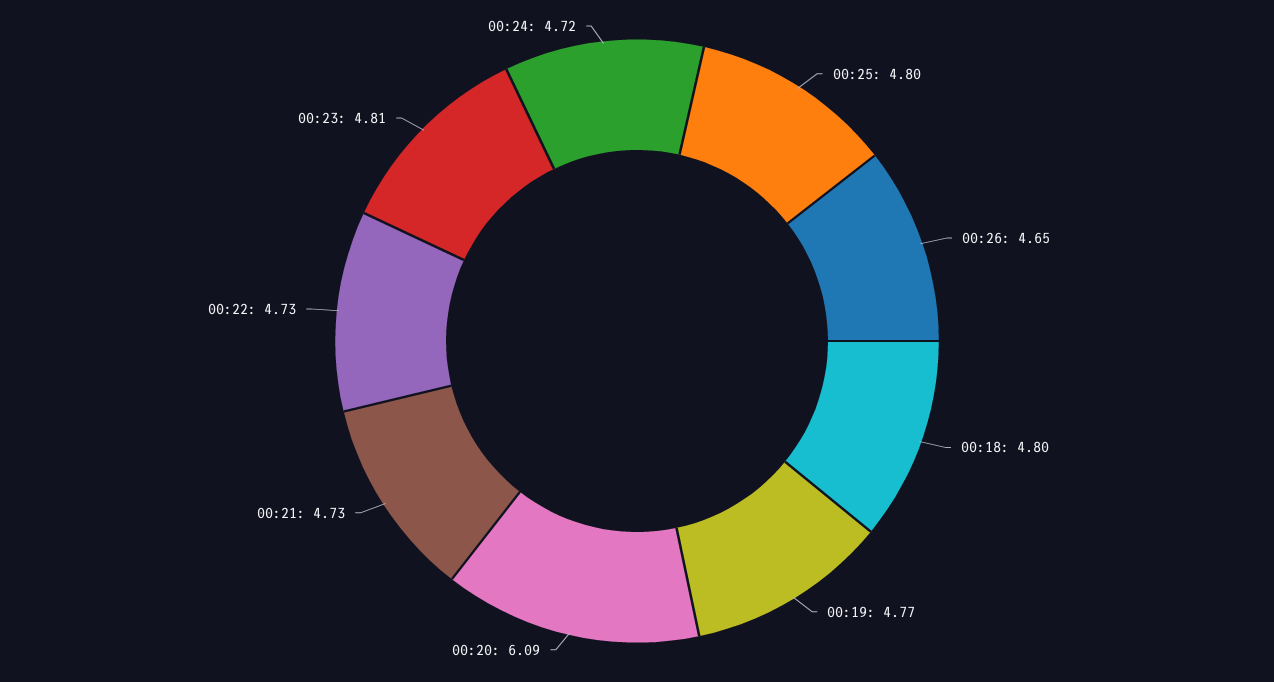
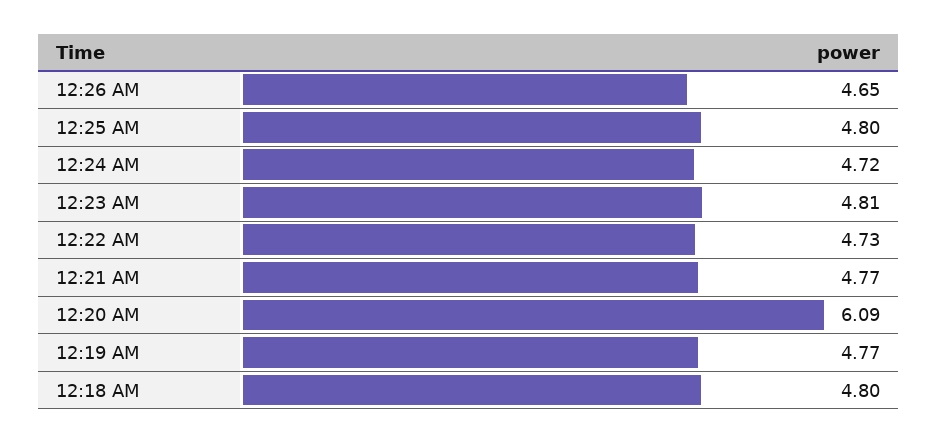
00:21: 4.73 -> 4.77

